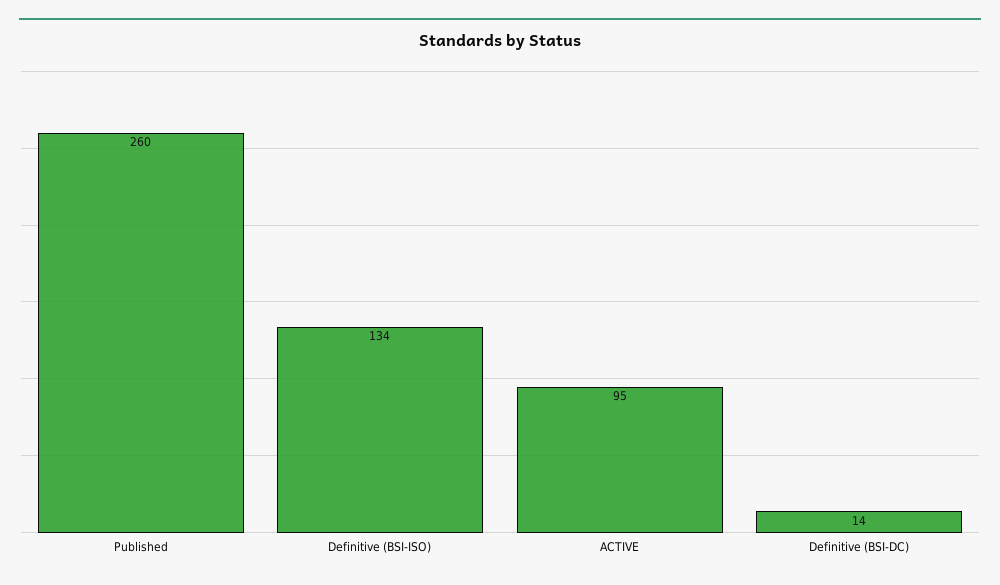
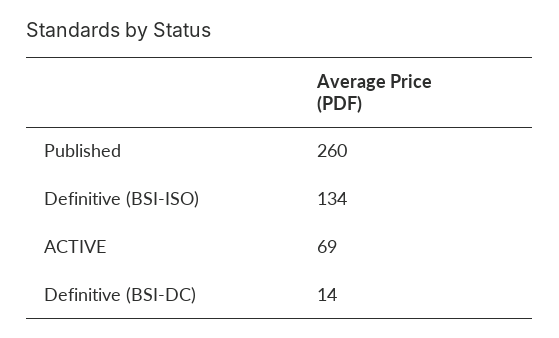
ACTIVE: 95 -> 69

